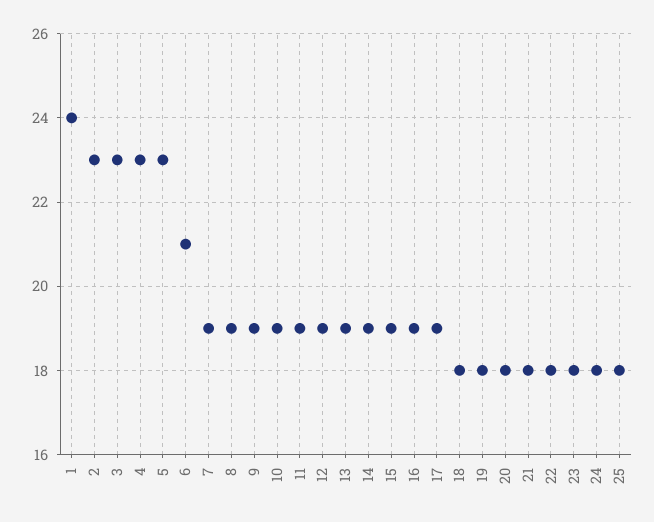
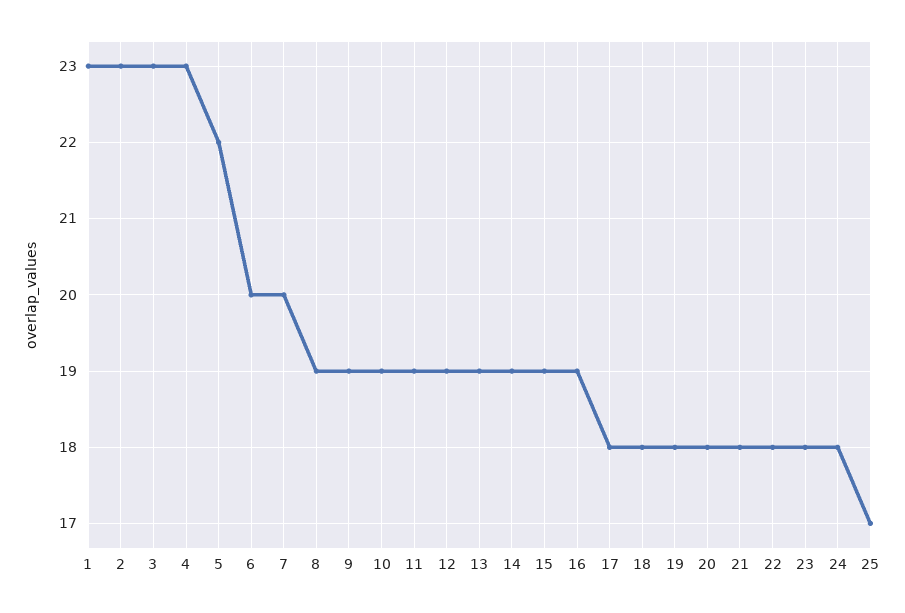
1: 24 -> 23
5: 23 -> 22
6: 21 -> 20
7: 19 -> 20
17: 19 -> 18
25: 18 -> 17

